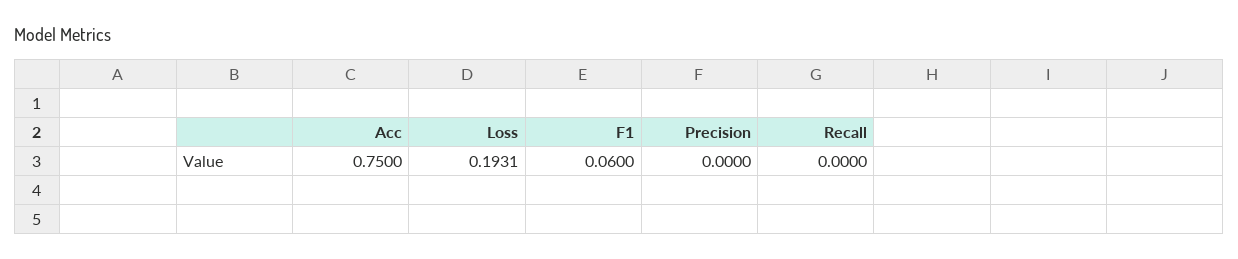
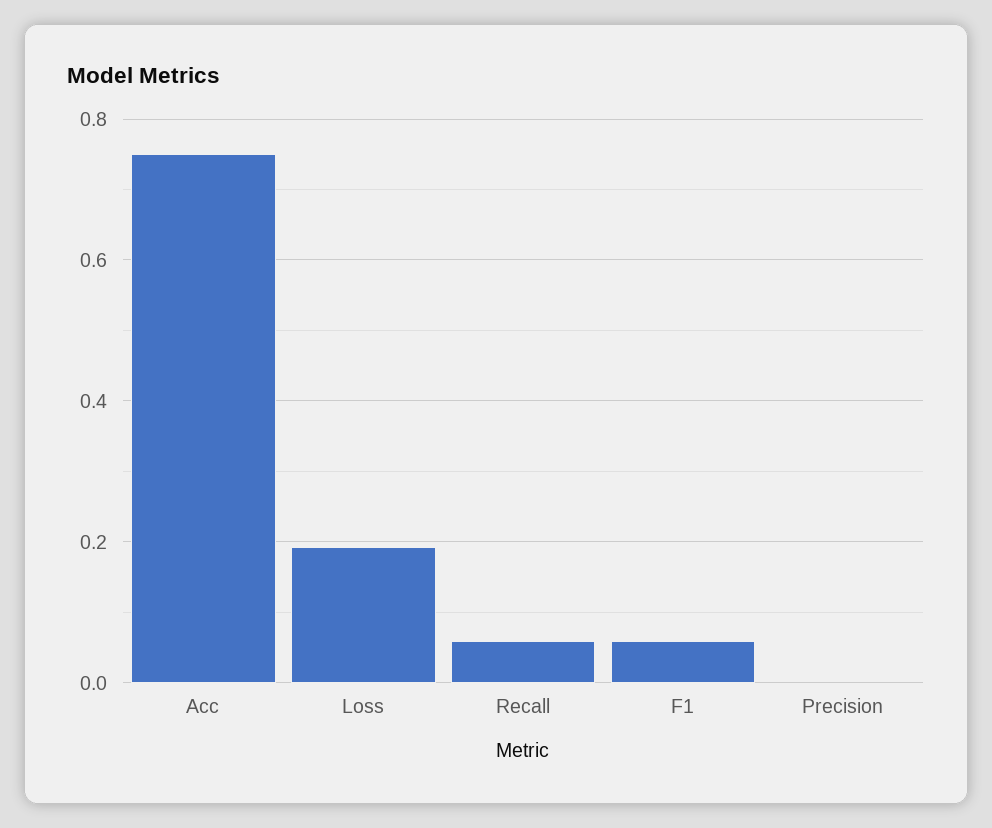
Recall: 0 -> 0.06

